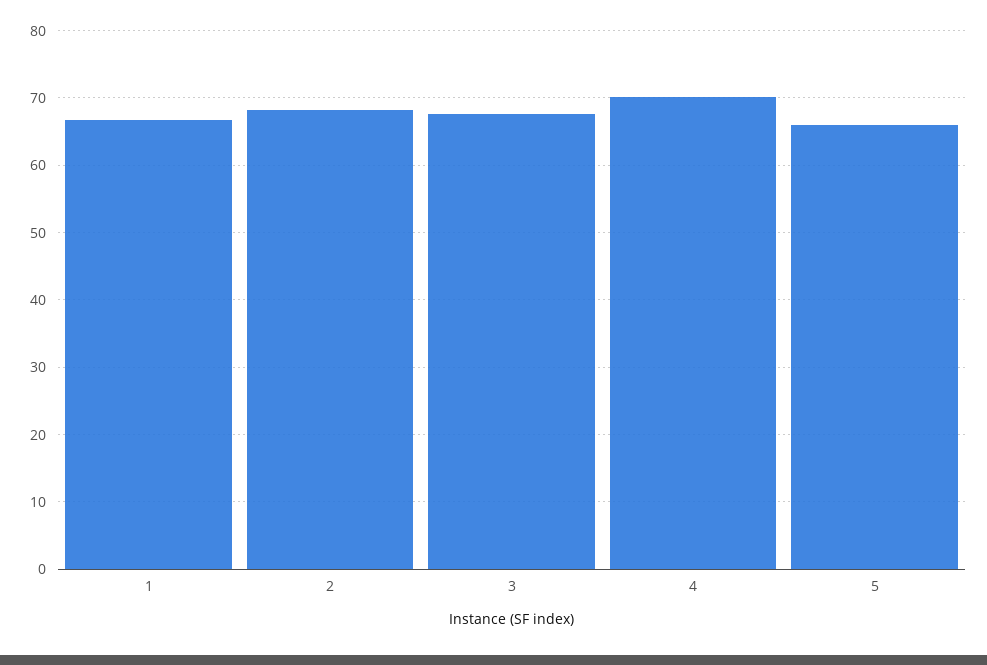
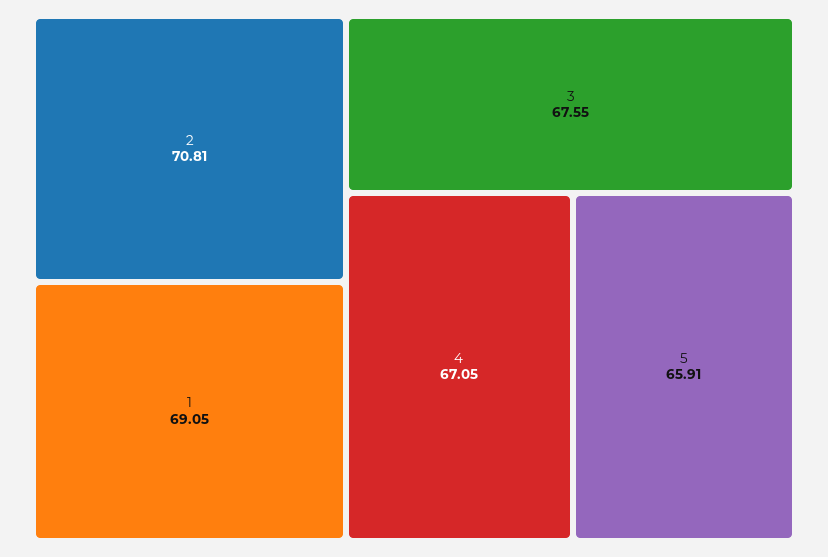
1: 67 -> 69.05
2: 68 -> 70.81
4: 70 -> 67.05

